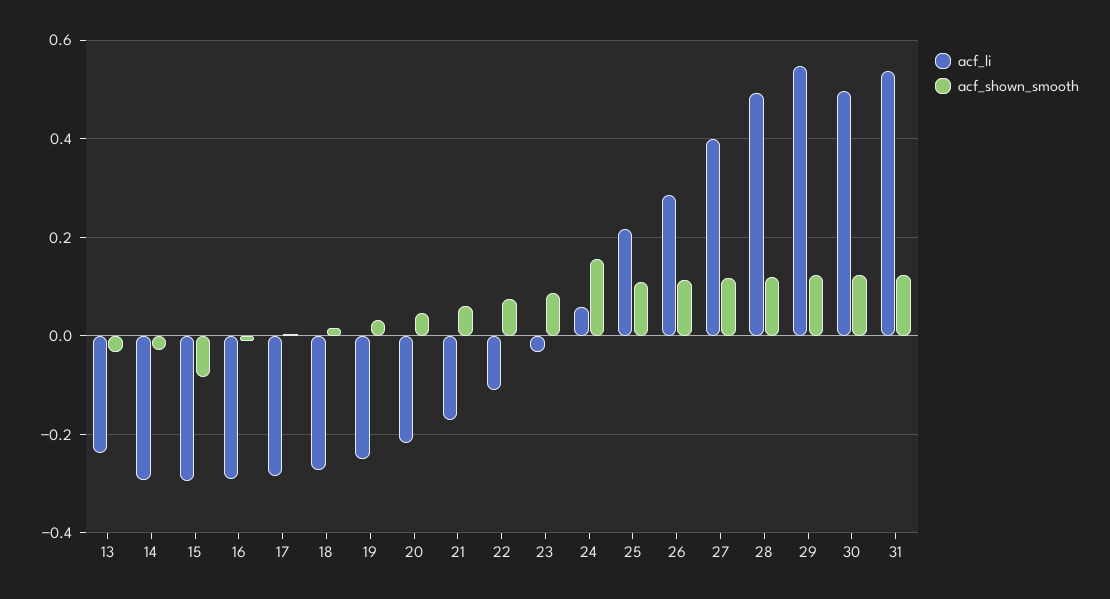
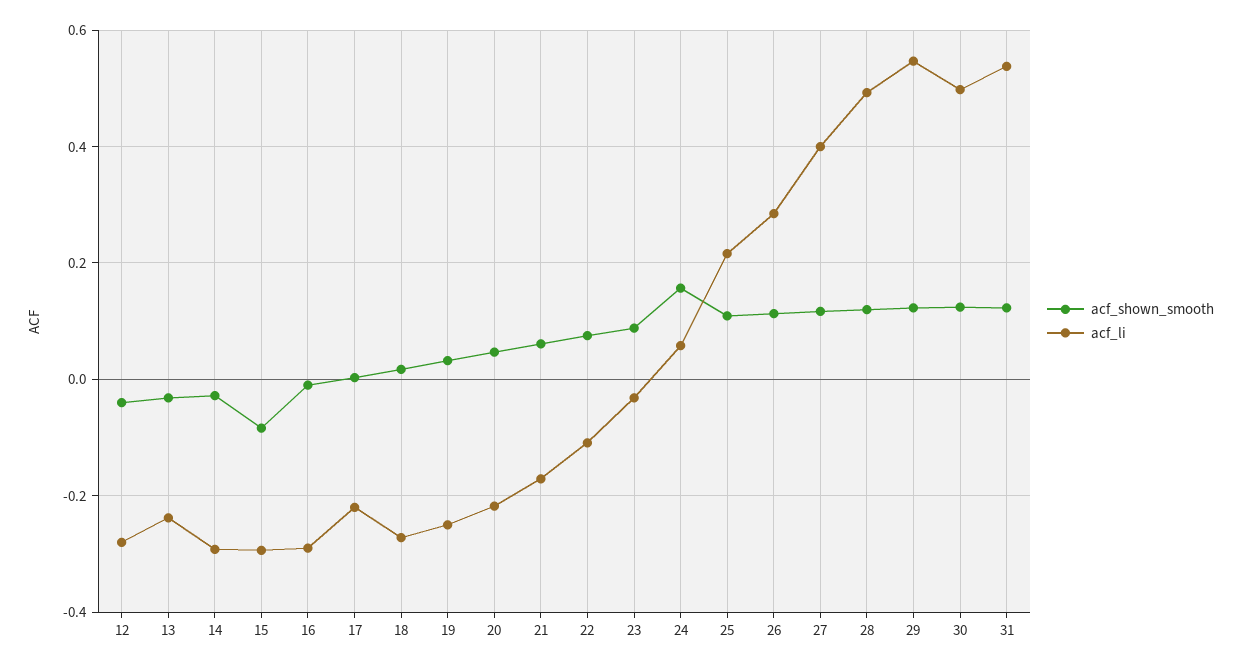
acf_li, 17: -0.28 -> -0.22
acf_shown_smooth, 12: none -> -0.04
acf_li, 12: none -> -0.28

